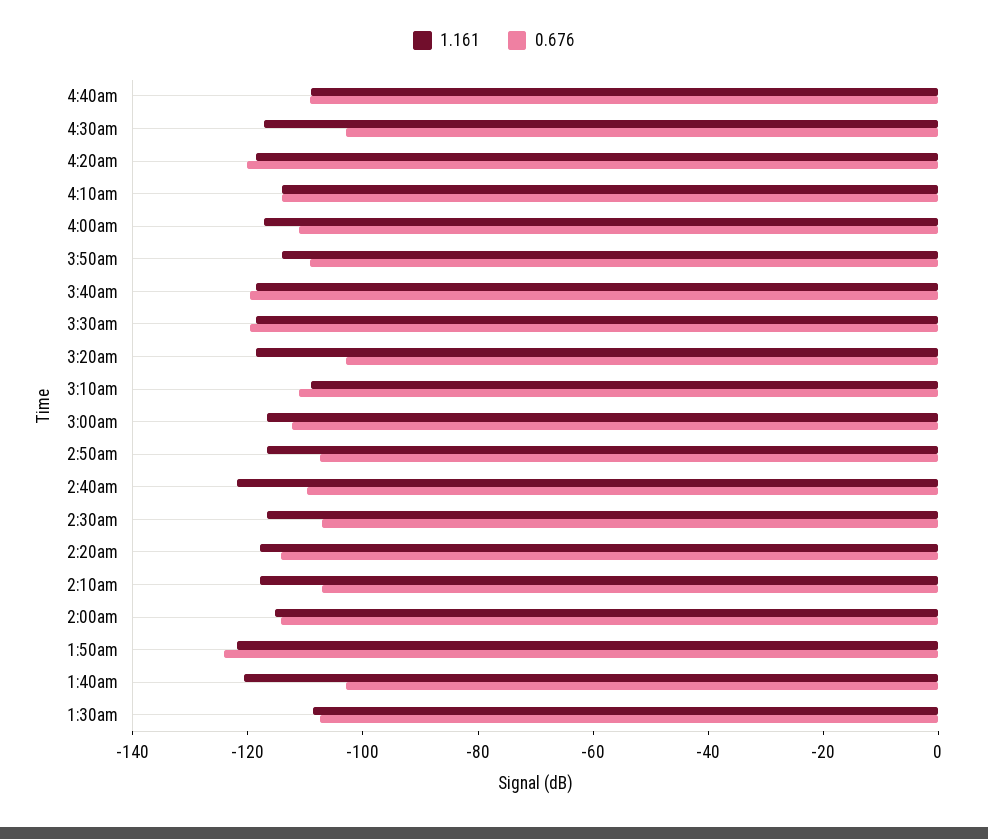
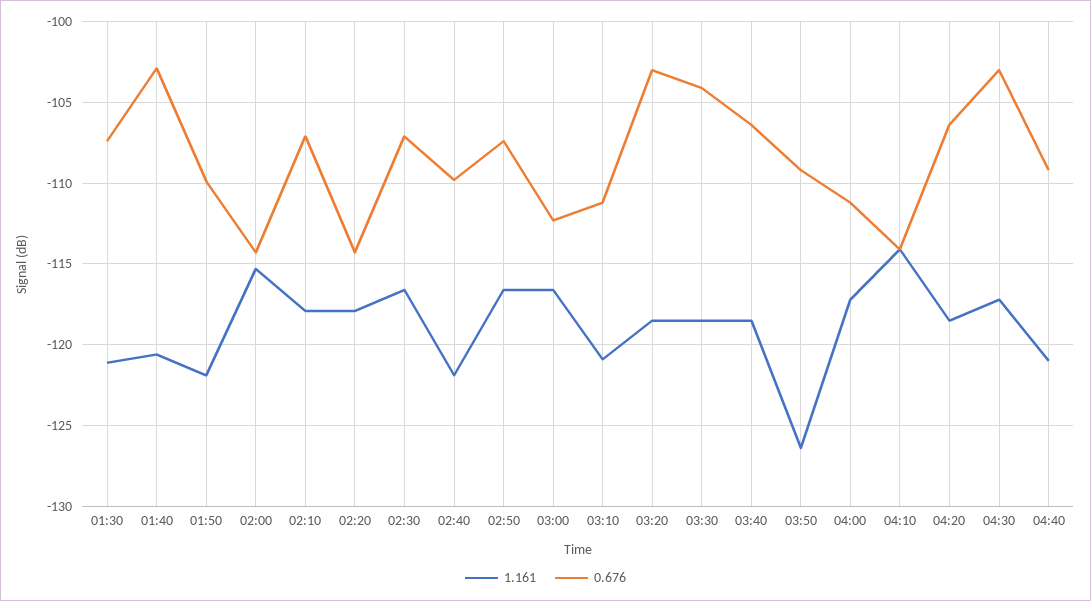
1.161, 4:40am: -110 -> -121
0.676, 4:20am: -120 -> -106.5
1.161, 3:50am: -115 -> -126.5
0.676, 3:40am: -120 -> -106.5
0.676, 3:30am: -120 -> -104
1.161, 3:10am: -110 -> -121
0.676, 1:50am: -125 -> -110
1.161, 1:30am: -110 -> -121

